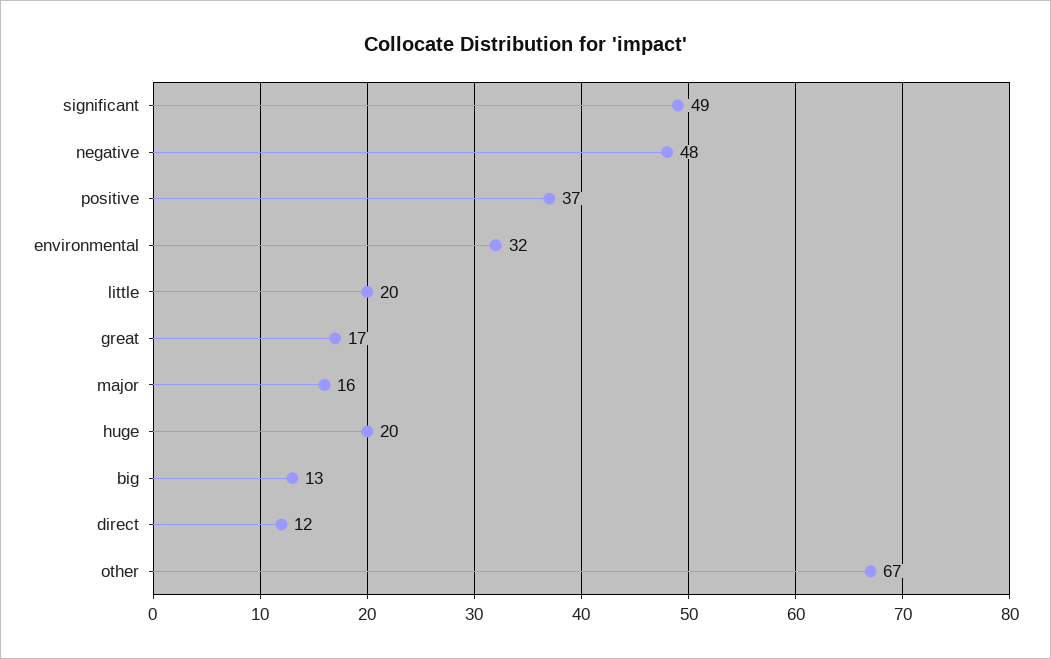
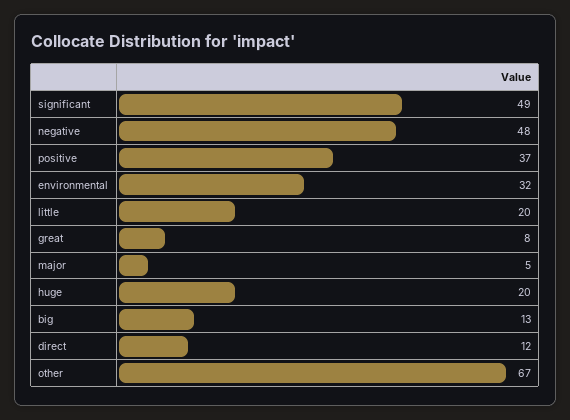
great: 17 -> 8
major: 16 -> 5

